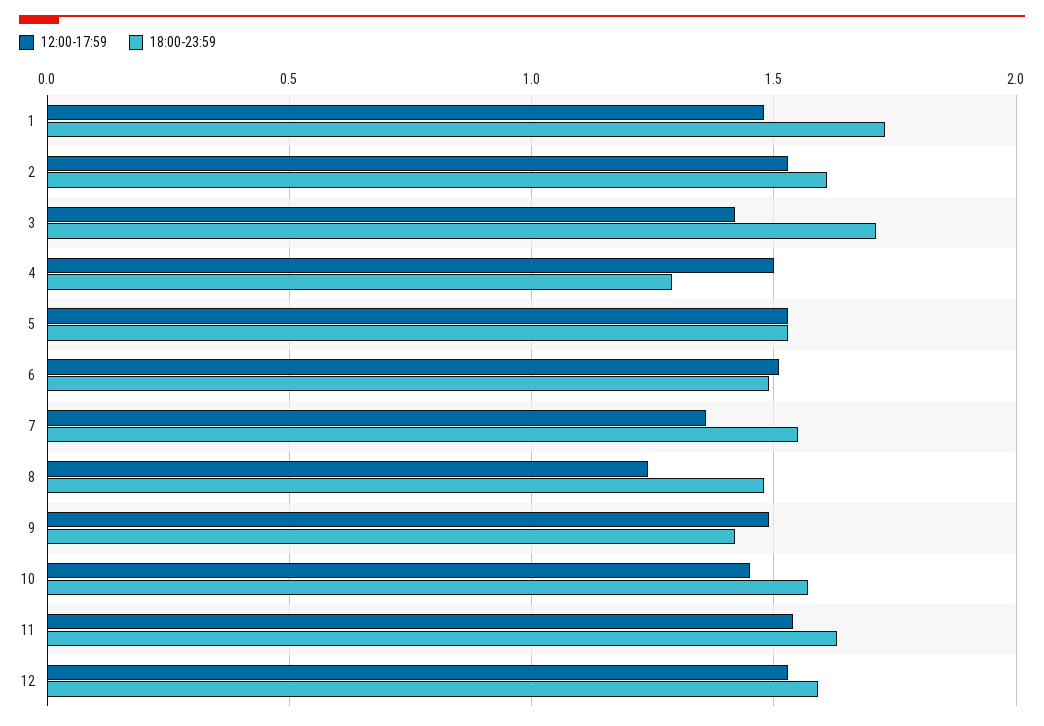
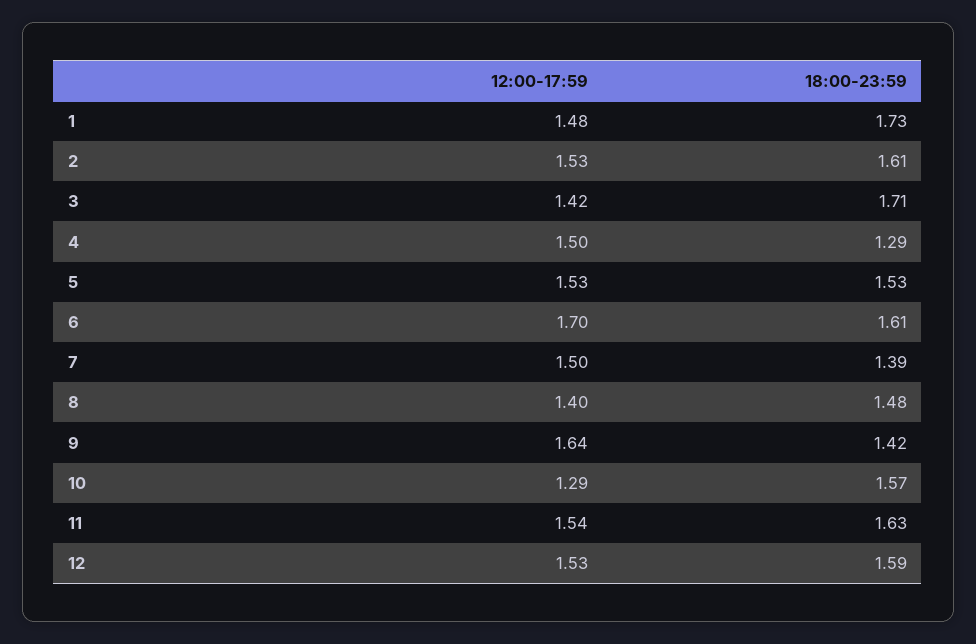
12:00-17:59, 6: 1.5 -> 1.7
18:00-23:59, 6: 1.5 -> 1.61
12:00-17:59, 7: 1.35 -> 1.5
18:00-23:59, 7: 1.55 -> 1.39
12:00-17:59, 8: 1.25 -> 1.4
12:00-17:59, 9: 1.5 -> 1.64
12:00-17:59, 10: 1.45 -> 1.29

